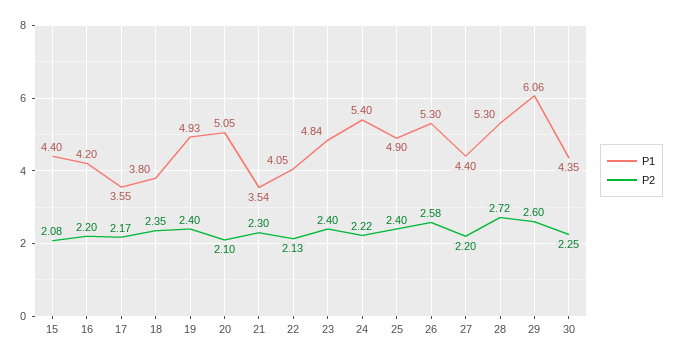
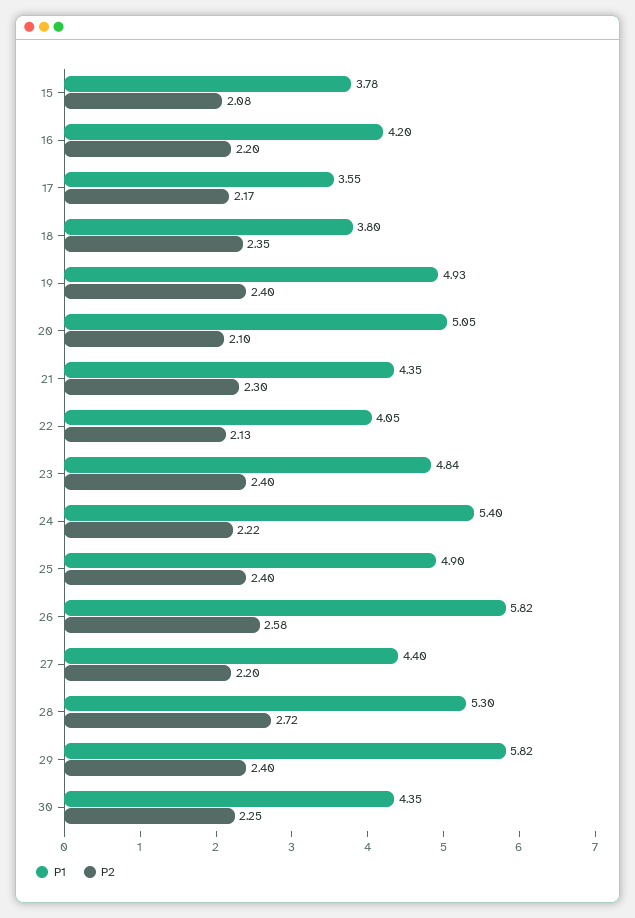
P1, 15: 4.4 -> 3.78
P1, 21: 3.54 -> 4.35
P1, 26: 5.3 -> 5.82
P1, 29: 6.06 -> 5.82
P2, 29: 2.6 -> 2.4

